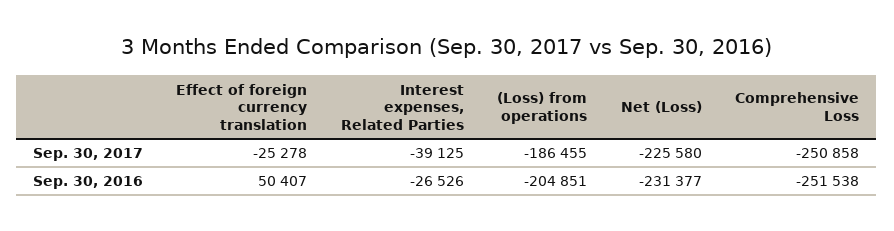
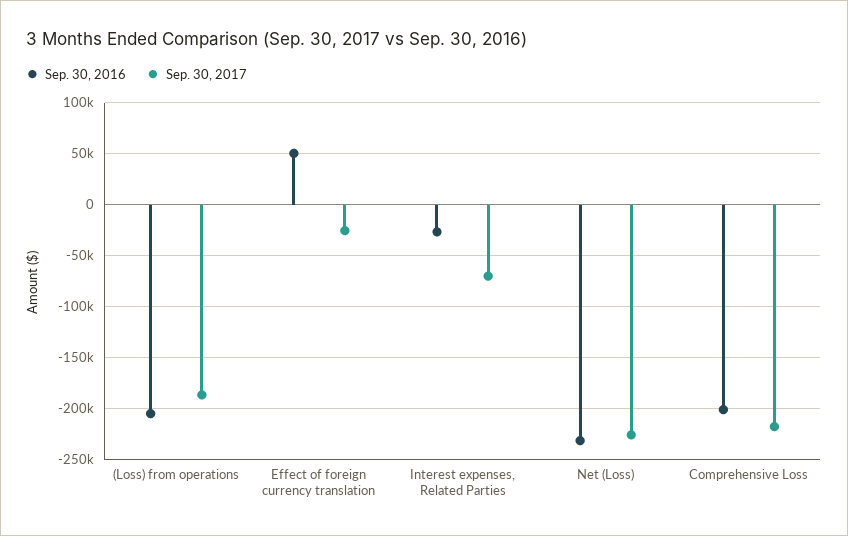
Sep. 30, 2017, Interest expenses, Related Parties: -39125 -> -70000
Sep. 30, 2017, Comprehensive Loss: -250858 -> -220000
Sep. 30, 2016, Comprehensive Loss: -251538 -> -200000

